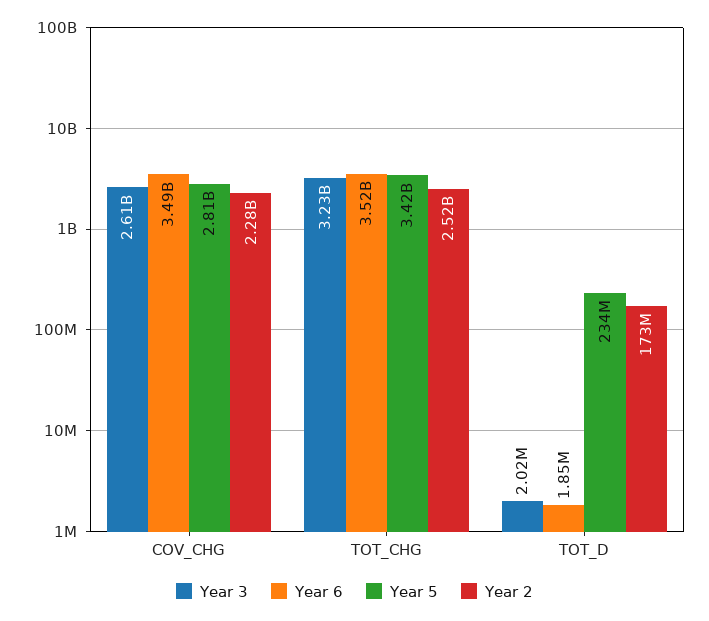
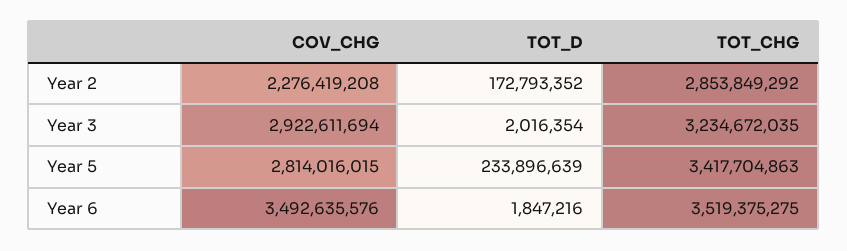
Year 3, COV_CHG: 2610000000 -> 2922611694
Year 2, TOT_CHG: 2520000000 -> 2853849292

